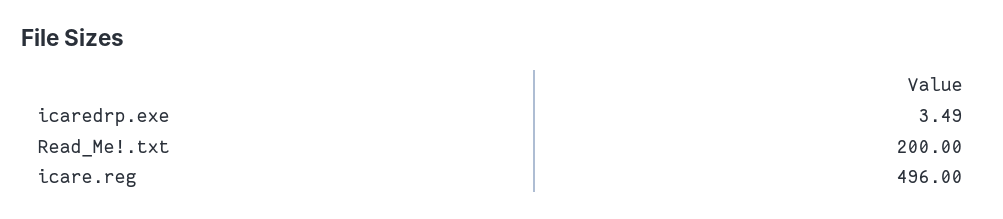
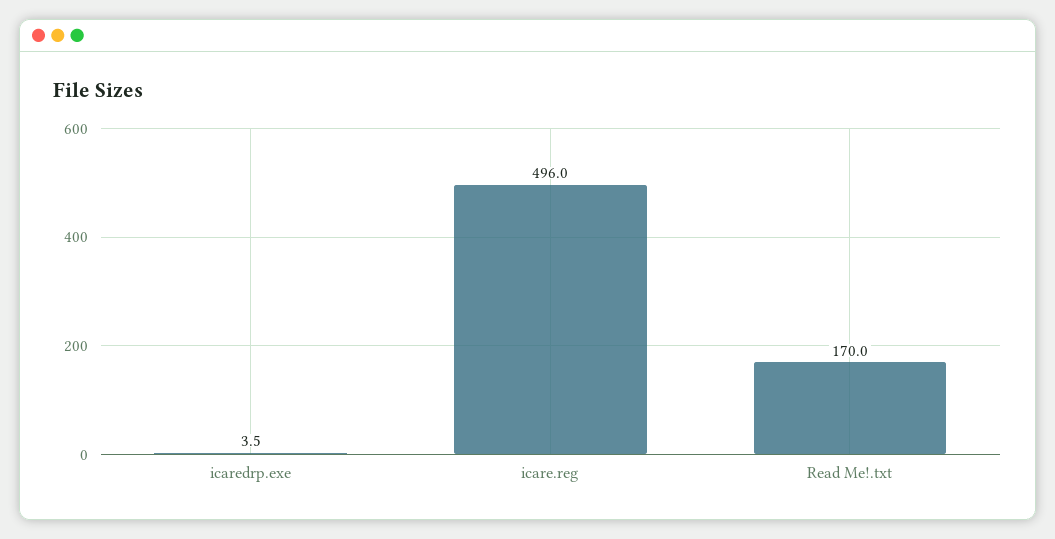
Read_Me!.txt: 200 -> 170

